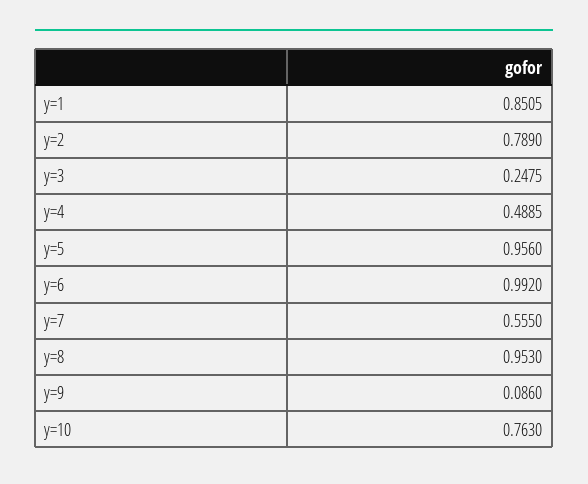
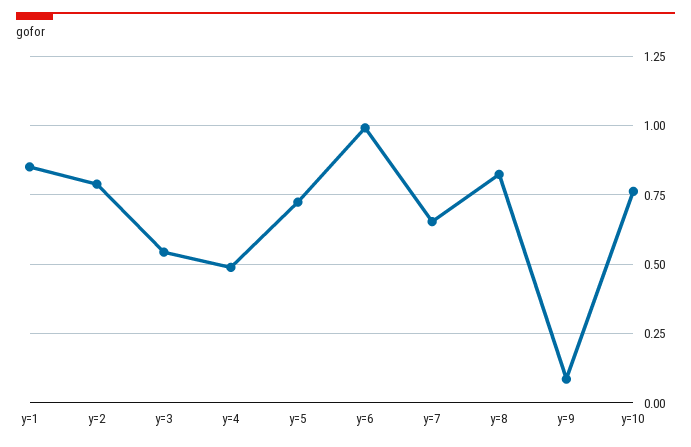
y=3: 0.2475 -> 0.55
y=5: 0.956 -> 0.725
y=7: 0.555 -> 0.65
y=8: 0.953 -> 0.825

